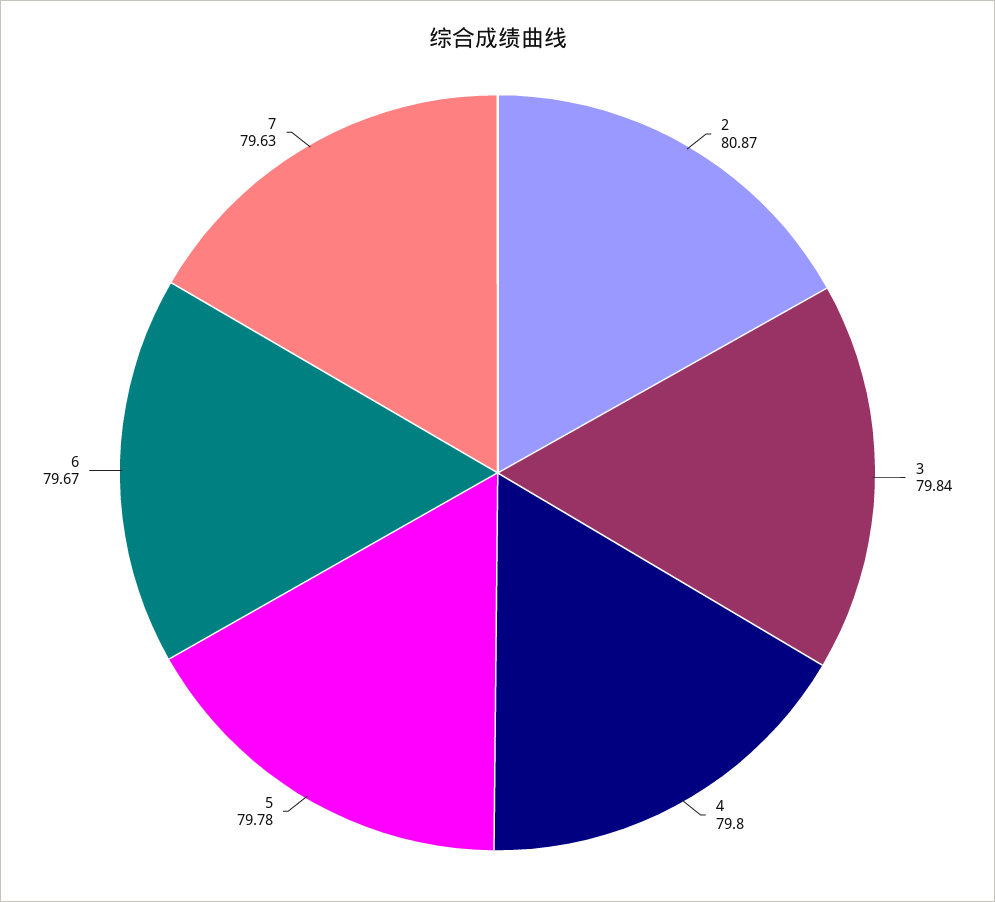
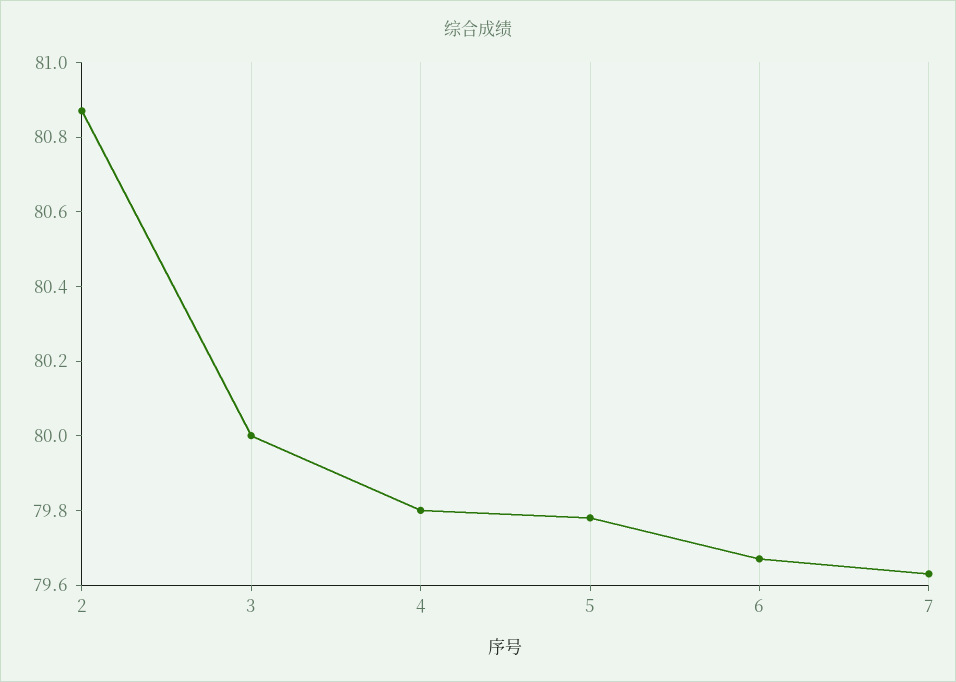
3: 79.84 -> 80

